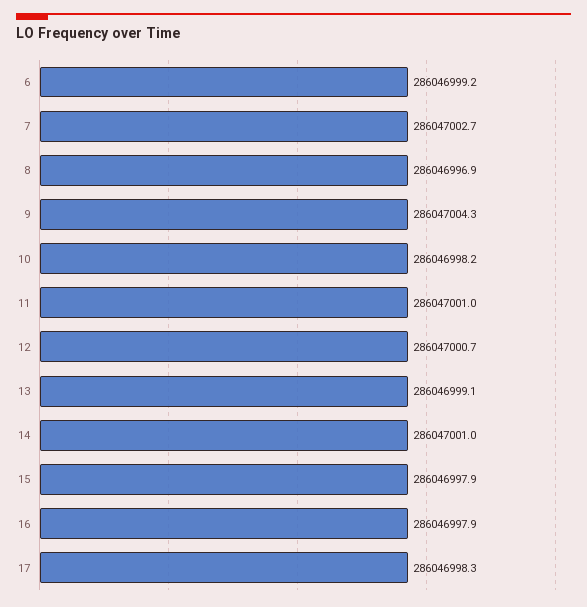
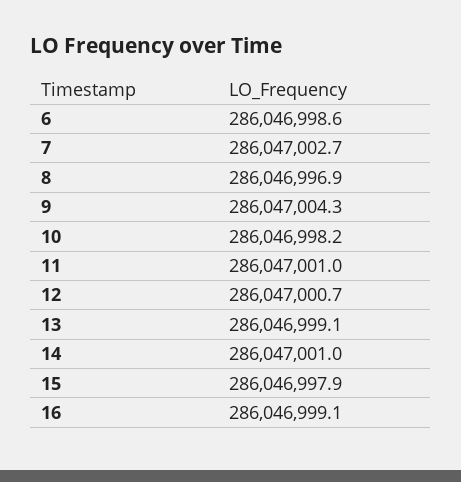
6: 286046999.2 -> 286046998.6
16: 286046997.9 -> 286046999.1
17: 286046998.3 -> none

